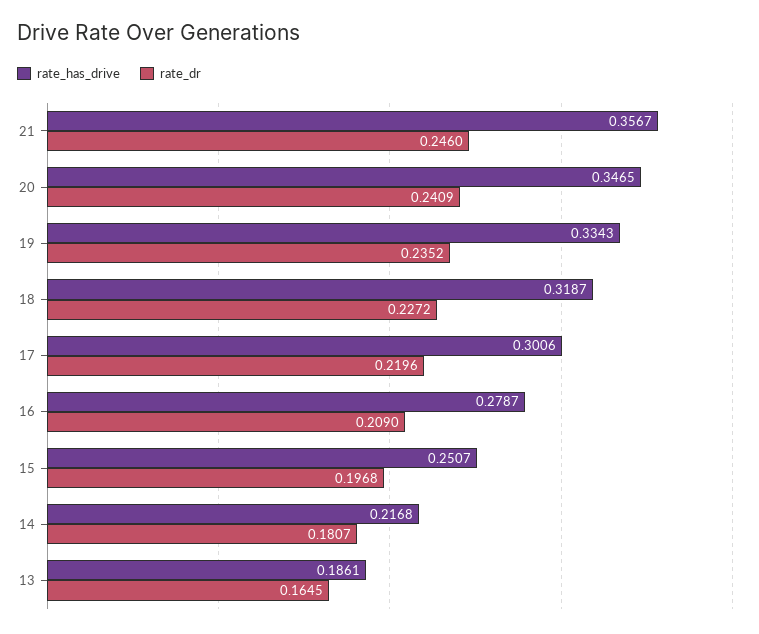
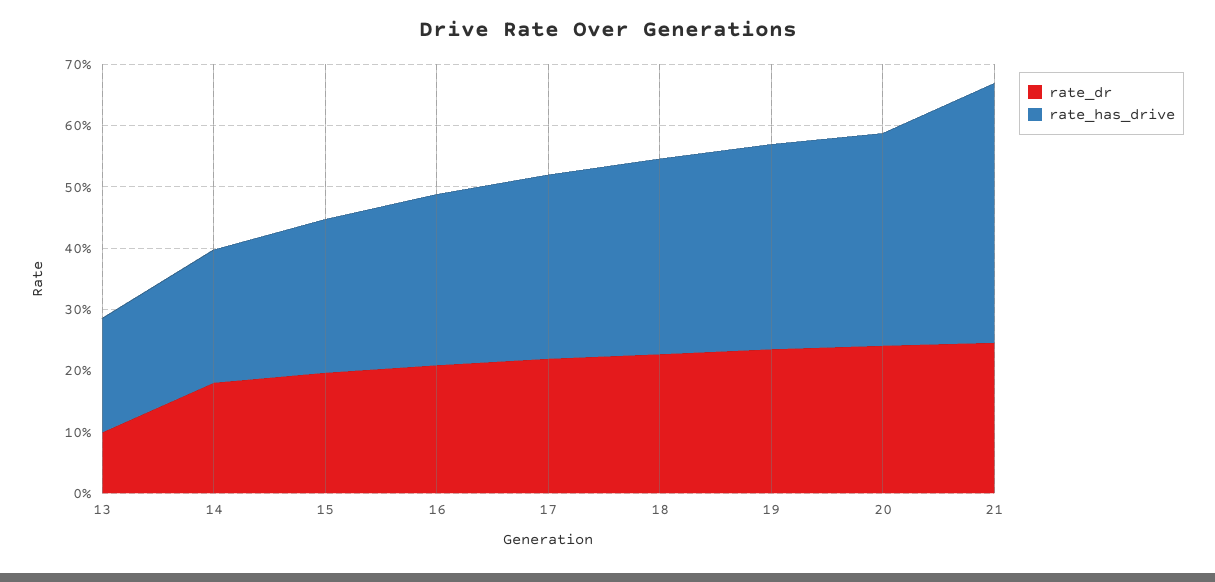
rate_has_drive, 21: 0.3567 -> 0.42
rate_dr, 13: 0.1645 -> 0.1

